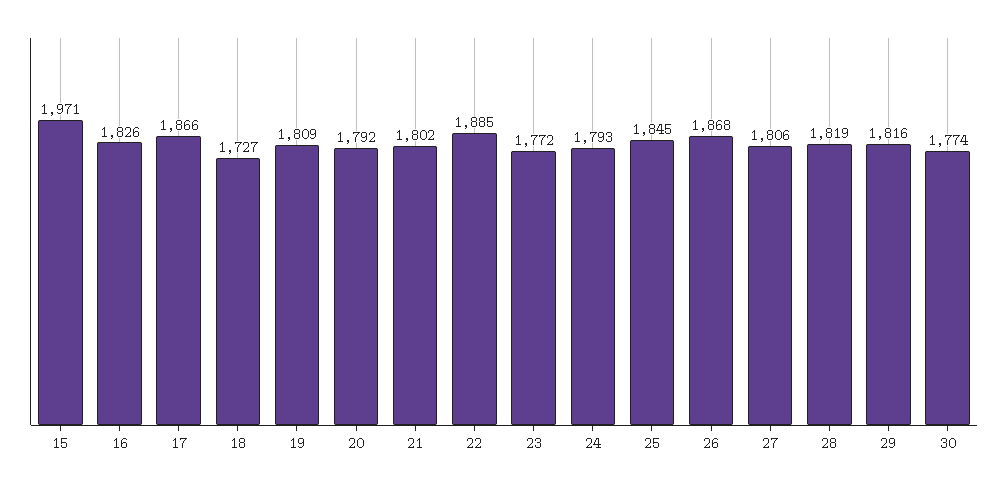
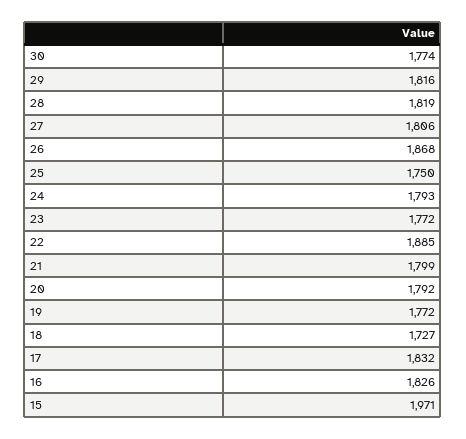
17: 1866 -> 1832
19: 1809 -> 1772
21: 1802 -> 1799
25: 1845 -> 1750

